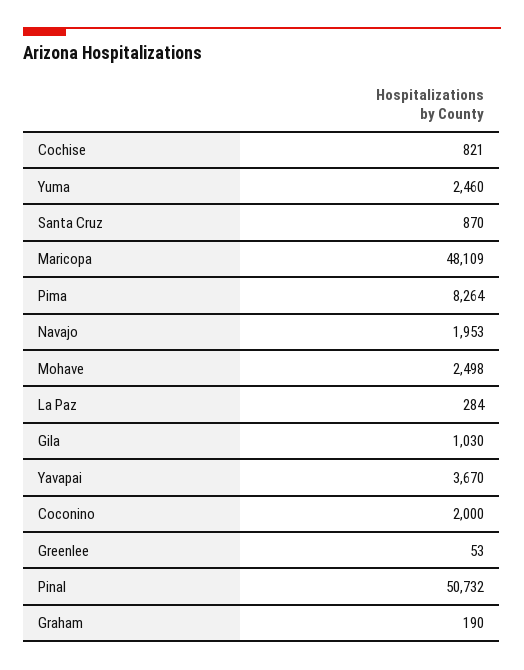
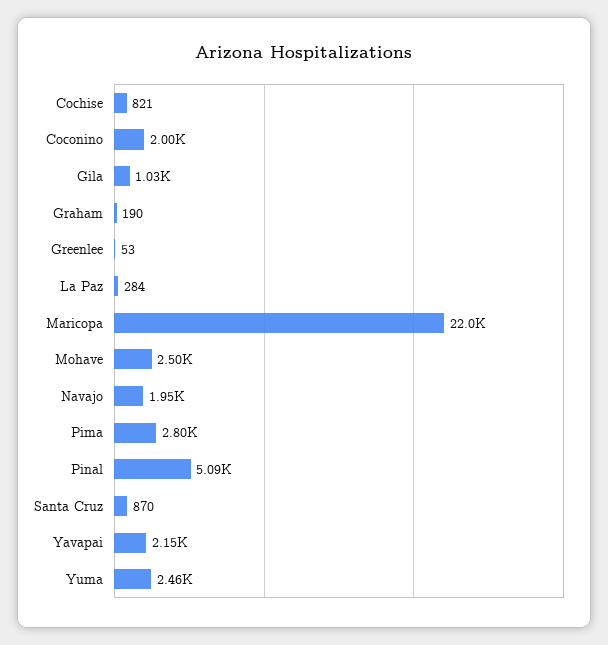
Maricopa: 48109 -> 22000
Pima: 8264 -> 2800
Yavapai: 3670 -> 2150
Pinal: 50732 -> 5090

